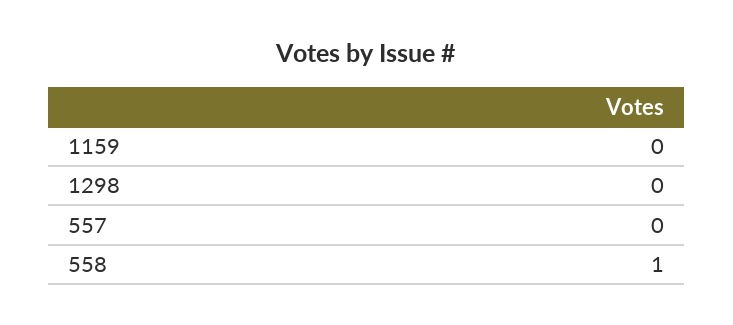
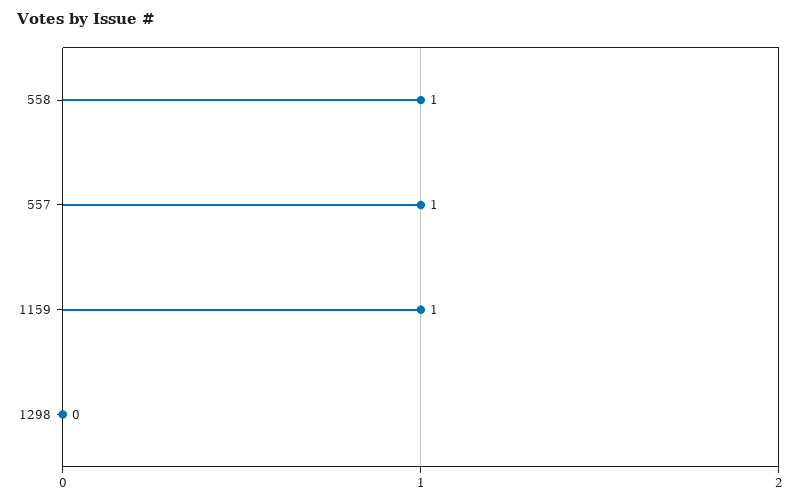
1159: 0 -> 1
557: 0 -> 1

